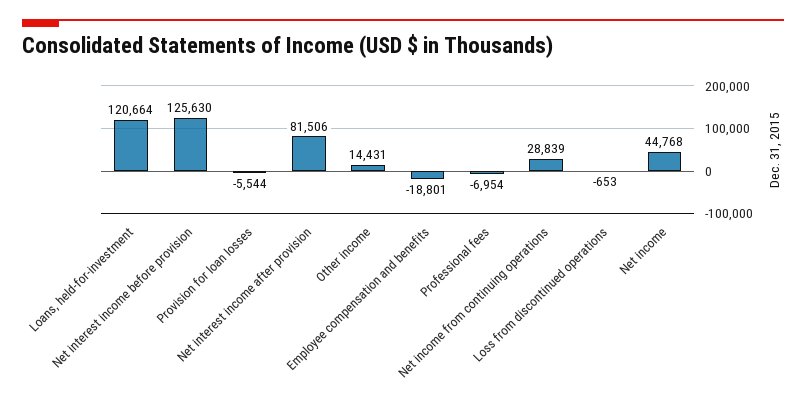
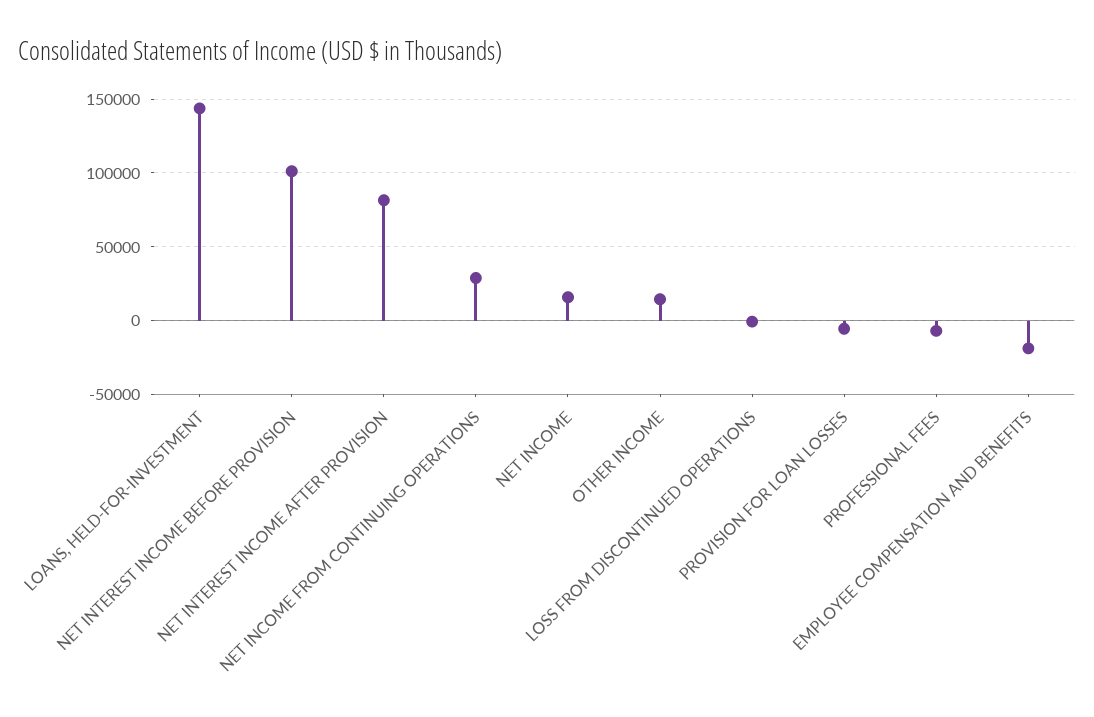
Loans, held-for-investment: 120664 -> 145000
Net interest income before provision: 125630 -> 100000
Net income: 44768 -> 15000

